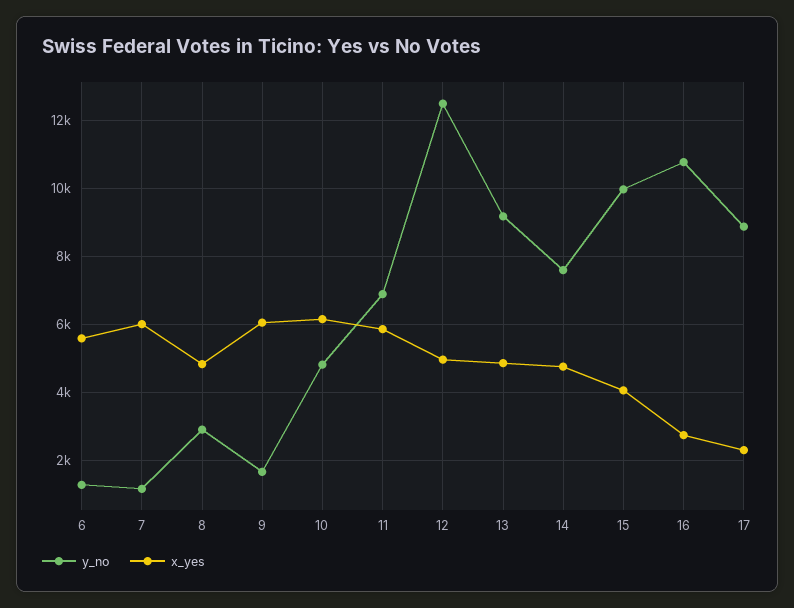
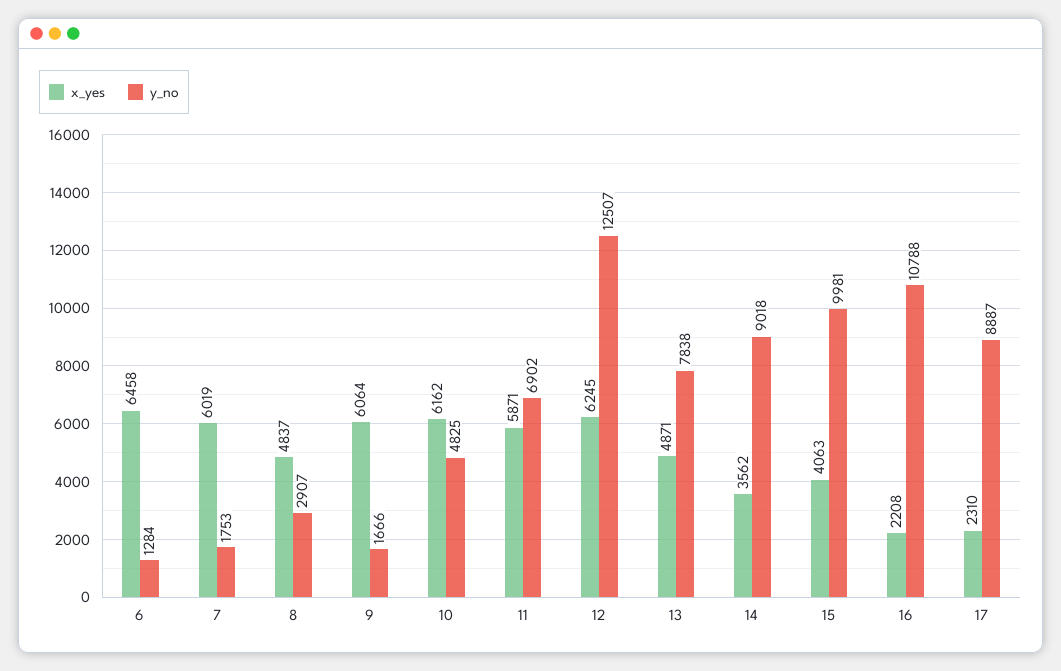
x_yes, 6: 5600 -> 6458
y_no, 7: 1200 -> 1753
x_yes, 12: 5000 -> 6245
y_no, 13: 9200 -> 7838
y_no, 14: 7600 -> 9018
x_yes, 14: 4800 -> 3562
x_yes, 16: 2800 -> 2208

